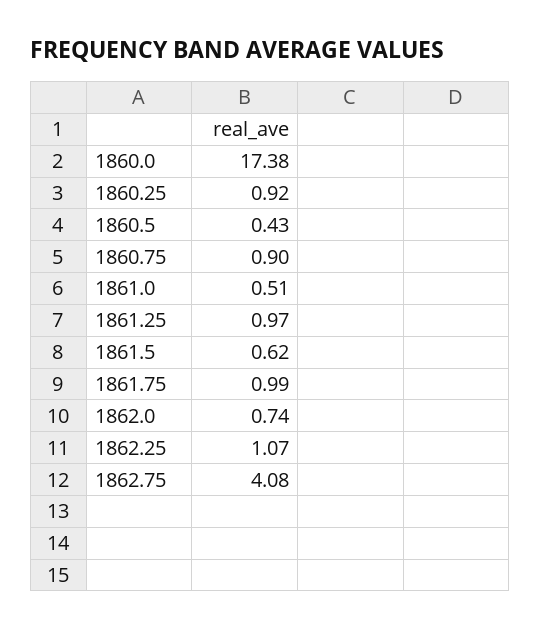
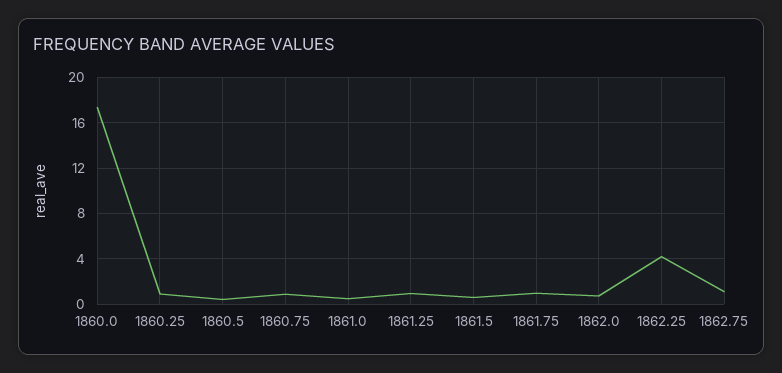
1862.25: 1.07 -> 4
1862.75: 4.08 -> 1

